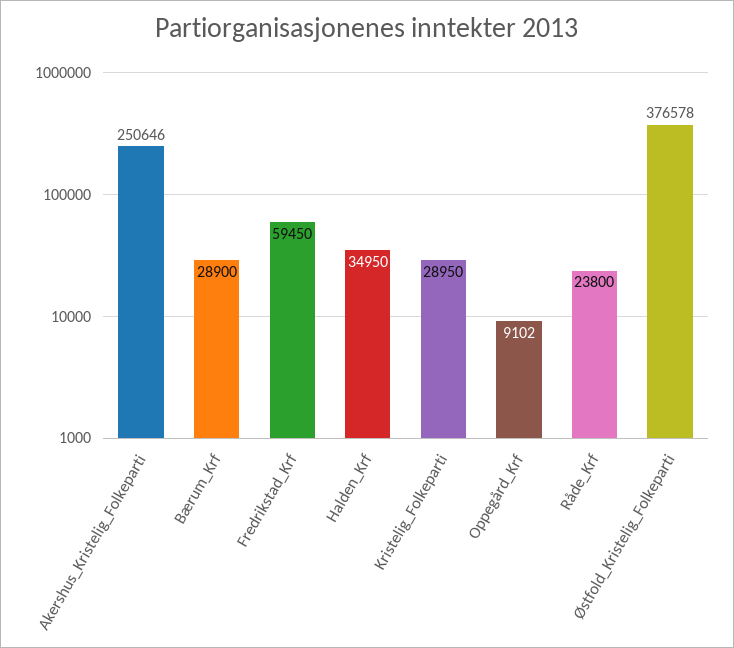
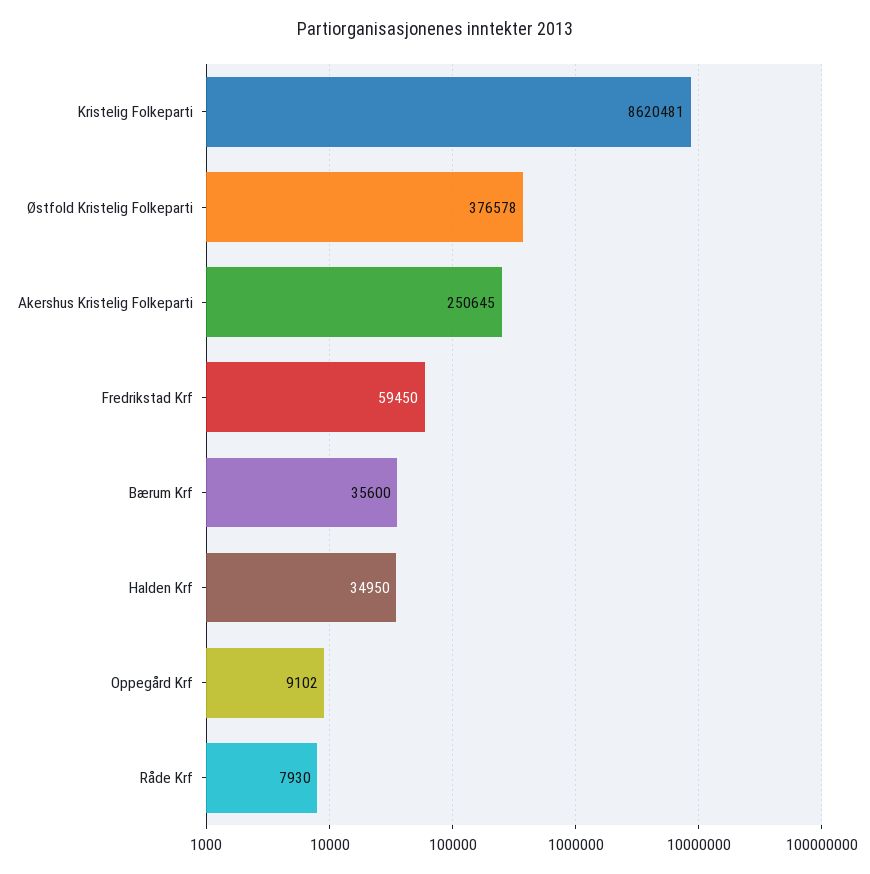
Akershus_Kristelig_Folkeparti: 250646 -> 250645
Bærum_Krf: 28900 -> 35600
Kristelig_Folkeparti: 28950 -> 8620481
Råde_Krf: 23800 -> 7930

